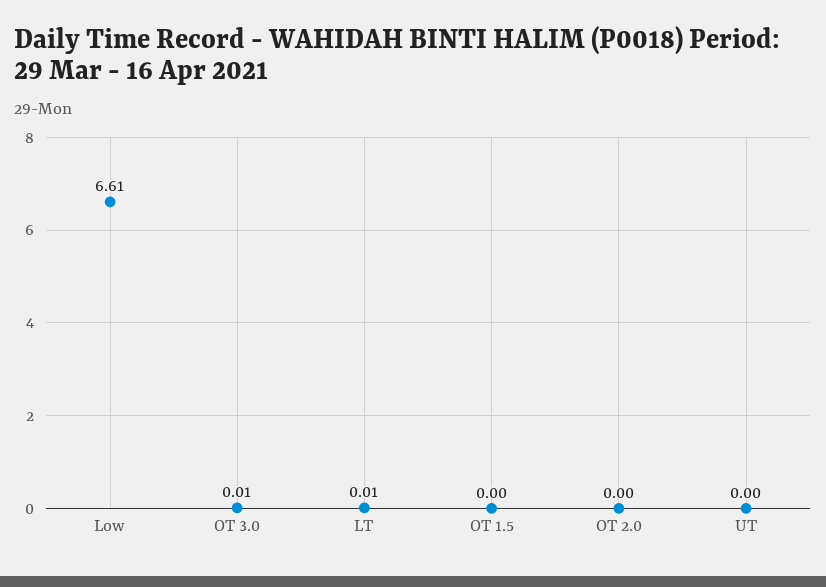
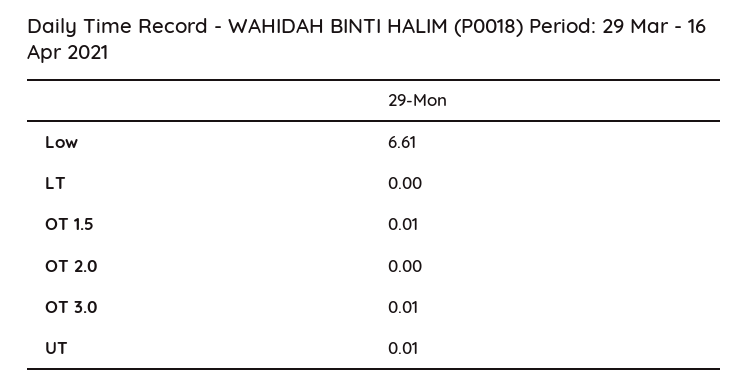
LT: 0.01 -> 0
OT 1.5: 0 -> 0.01
UT: 0 -> 0.01

